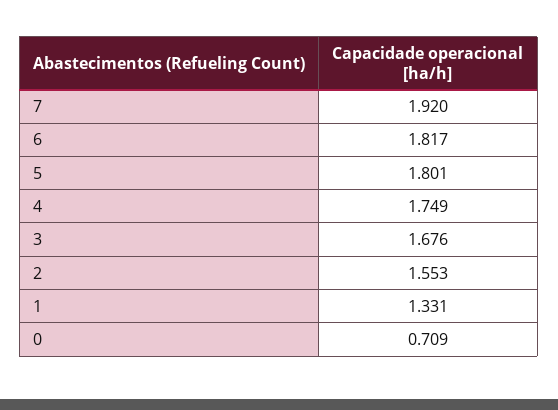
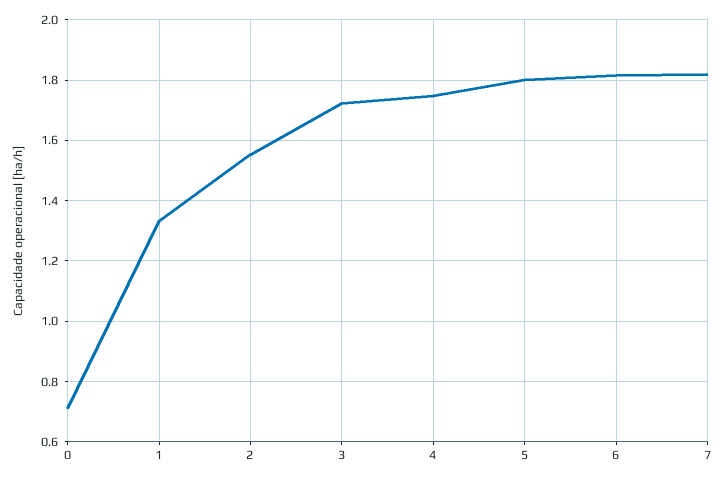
7: 1.92 -> 1.82
3: 1.676 -> 1.72

